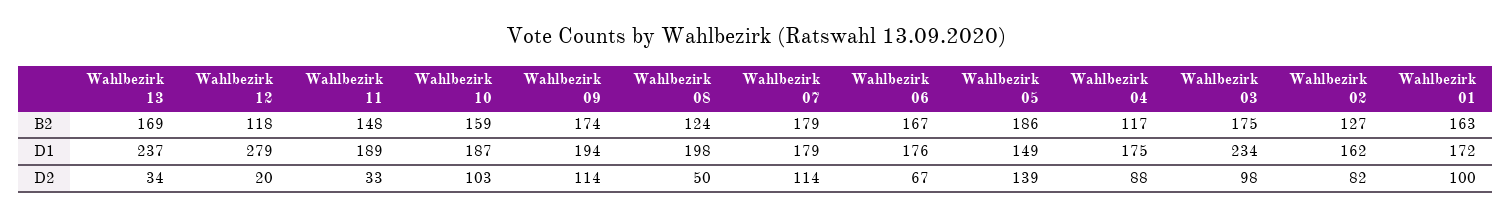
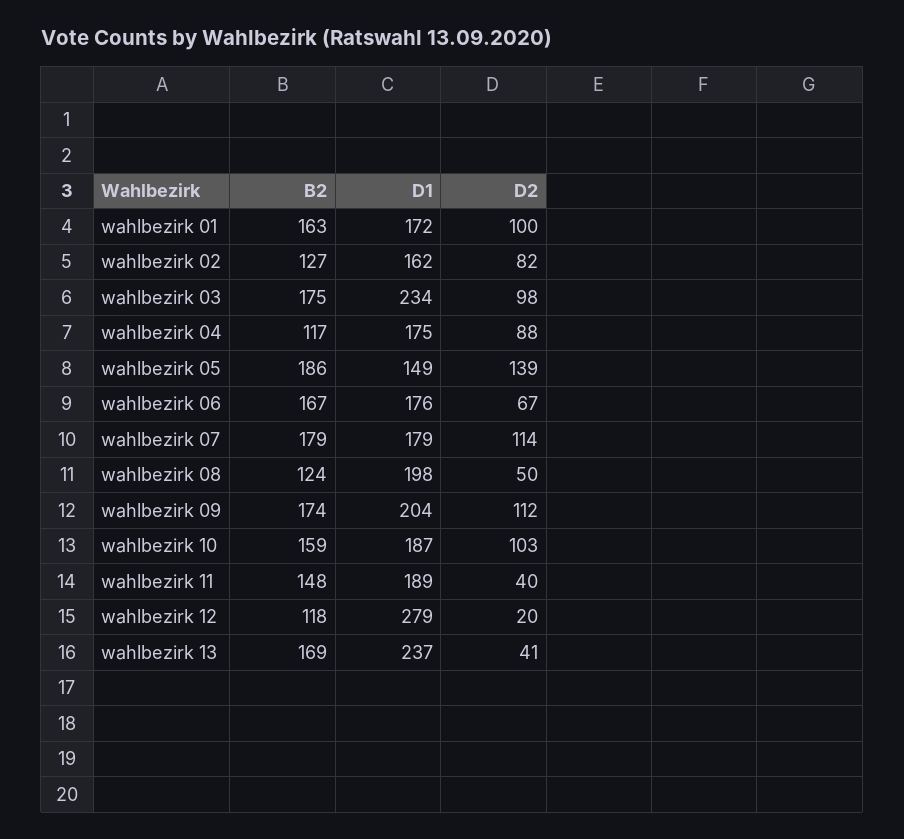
Wahlbezirk 09, D1: 194 -> 204
Wahlbezirk 13, D2: 34 -> 41
Wahlbezirk 11, D2: 33 -> 40
Wahlbezirk 09, D2: 114 -> 112

